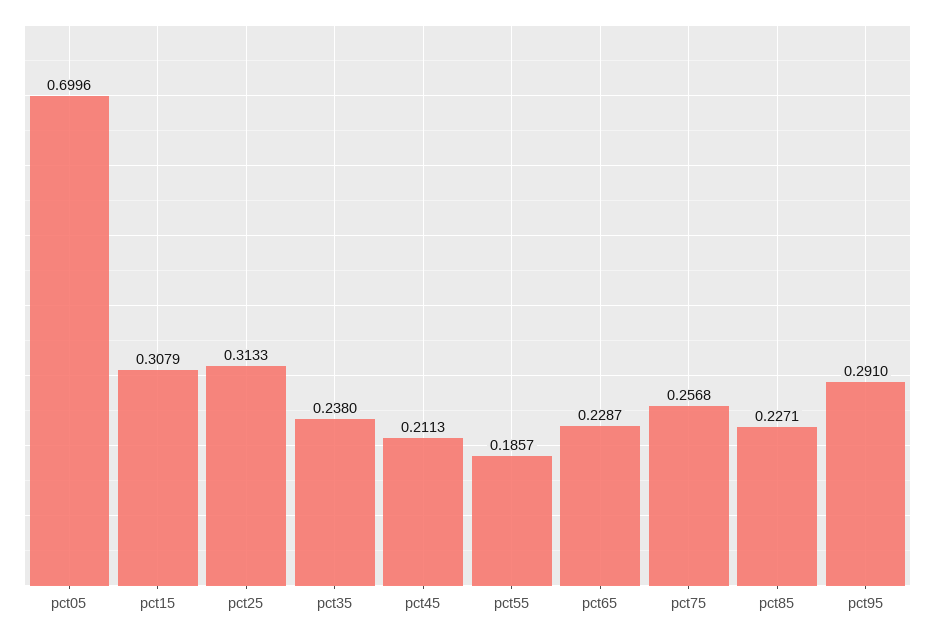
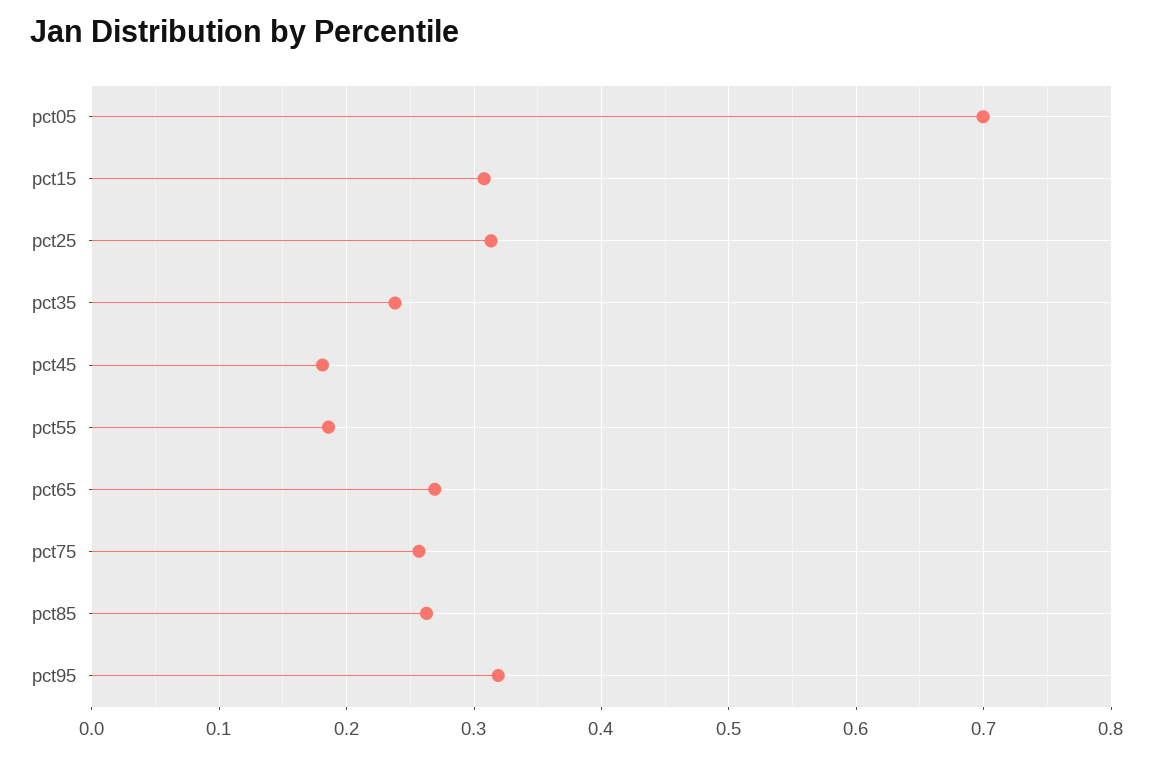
pct45: 0.2113 -> 0.18
pct65: 0.2287 -> 0.27
pct85: 0.2271 -> 0.26
pct95: 0.291 -> 0.32

